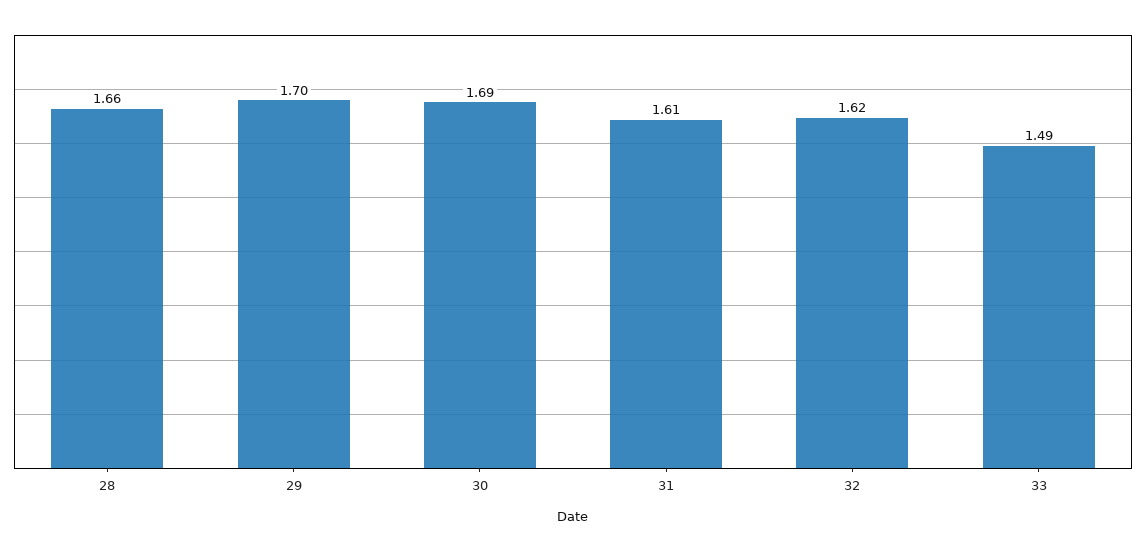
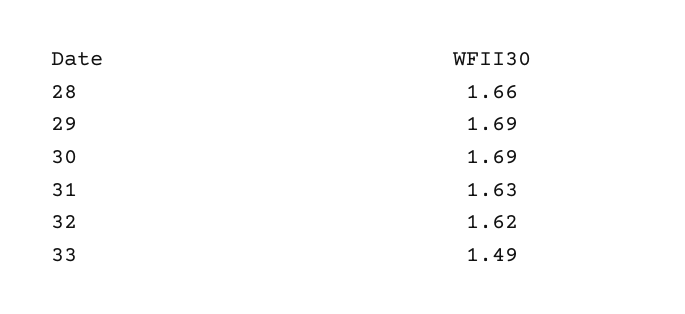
29: 1.7 -> 1.69
31: 1.61 -> 1.63

